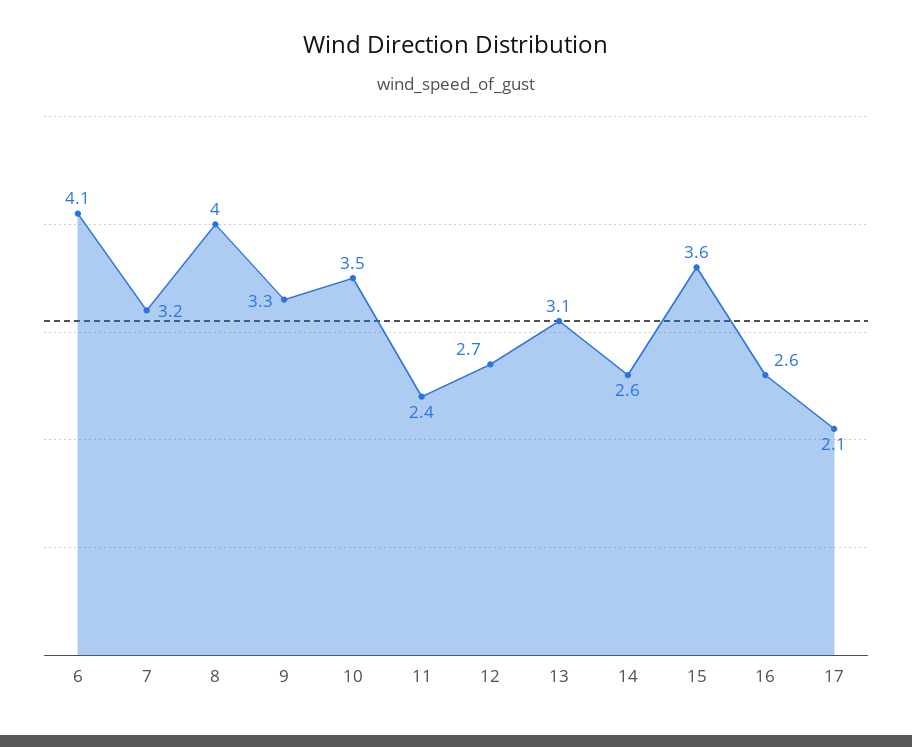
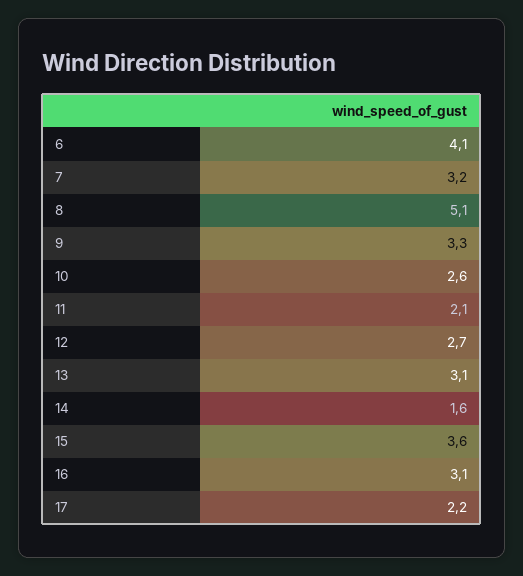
8: 4 -> 5.1
10: 3.5 -> 2.6
11: 2.4 -> 2.1
14: 2.6 -> 1.6
16: 2.6 -> 3.1
17: 2.1 -> 2.2

